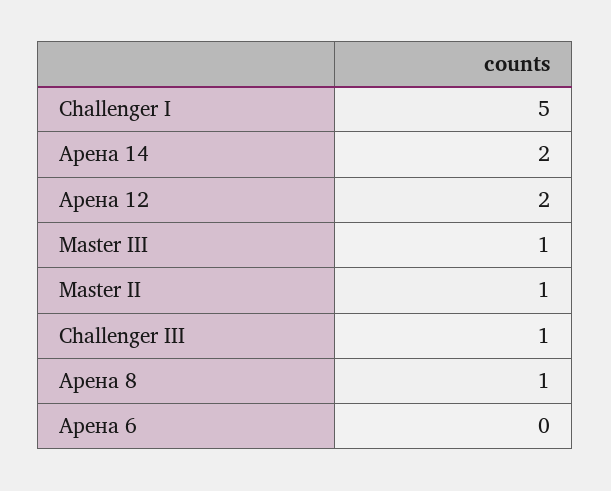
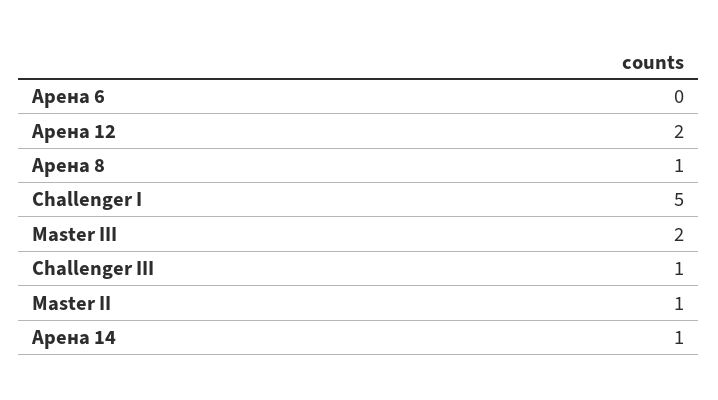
Арена 14: 2 -> 1
Master III: 1 -> 2

